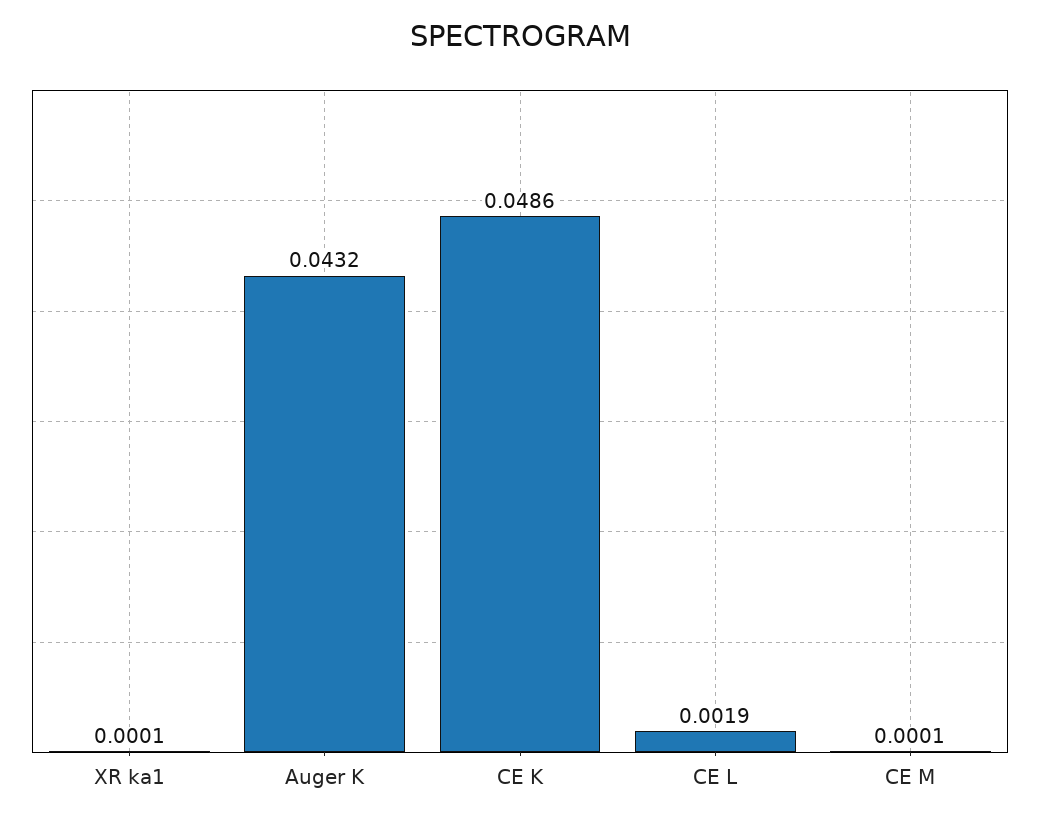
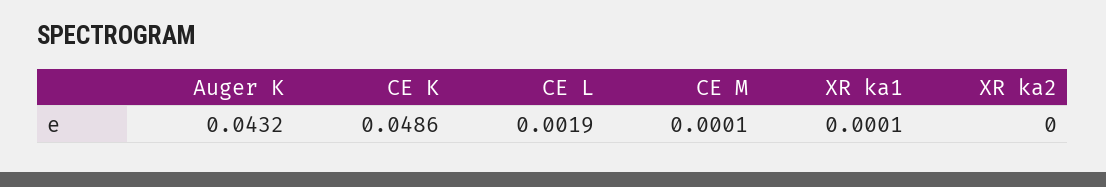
XR ka2: none -> 0

